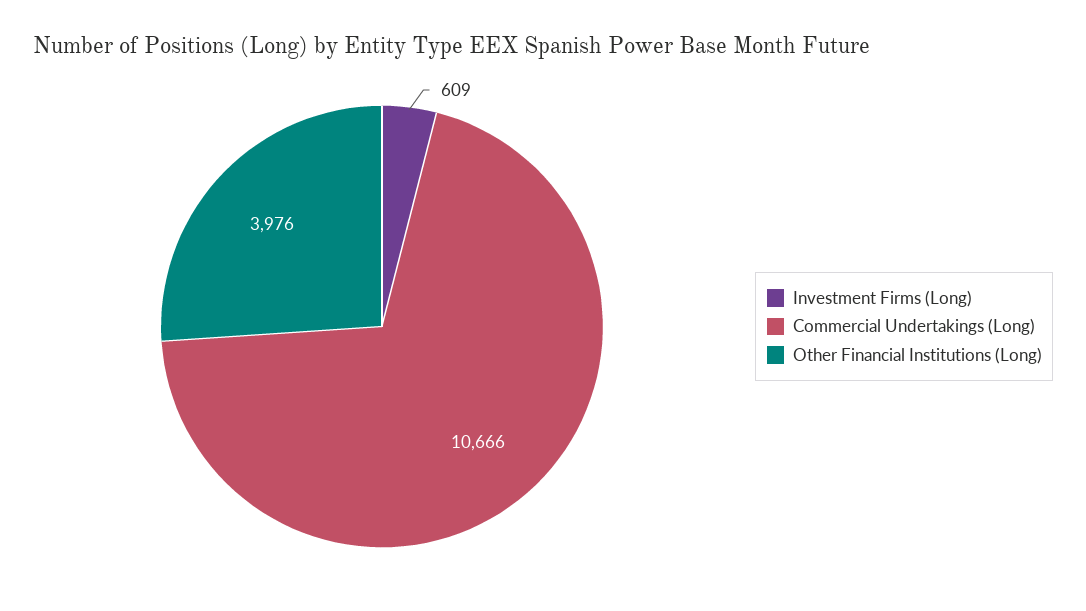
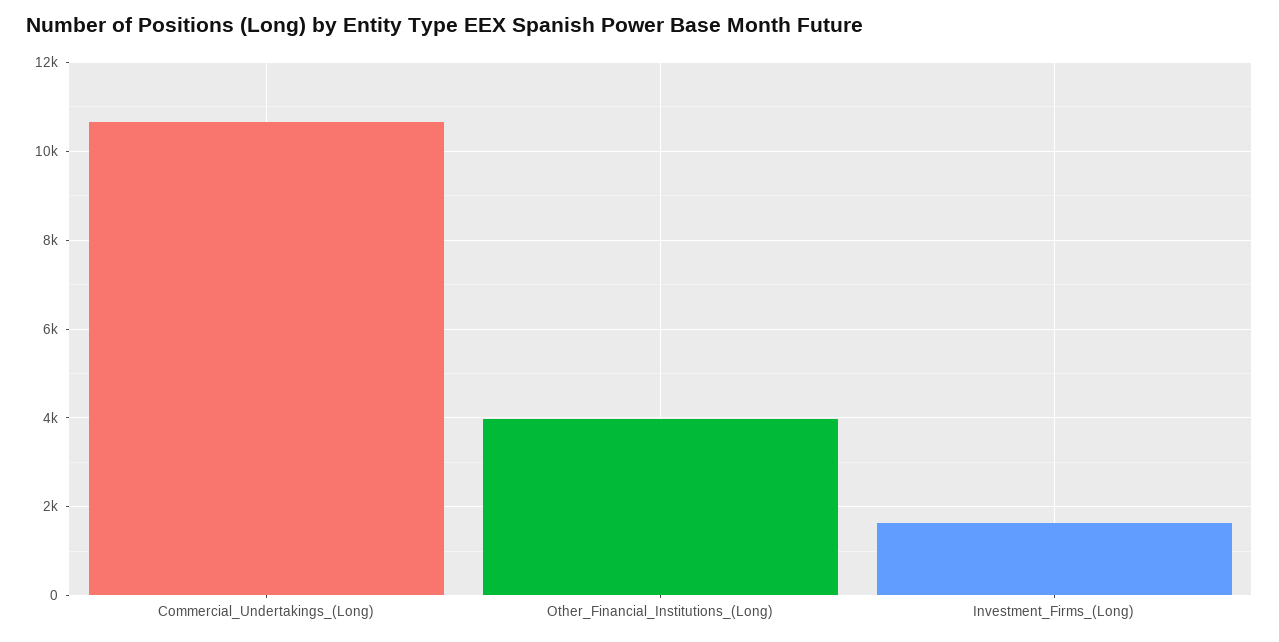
Investment Firms (Long): 609 -> 1600

